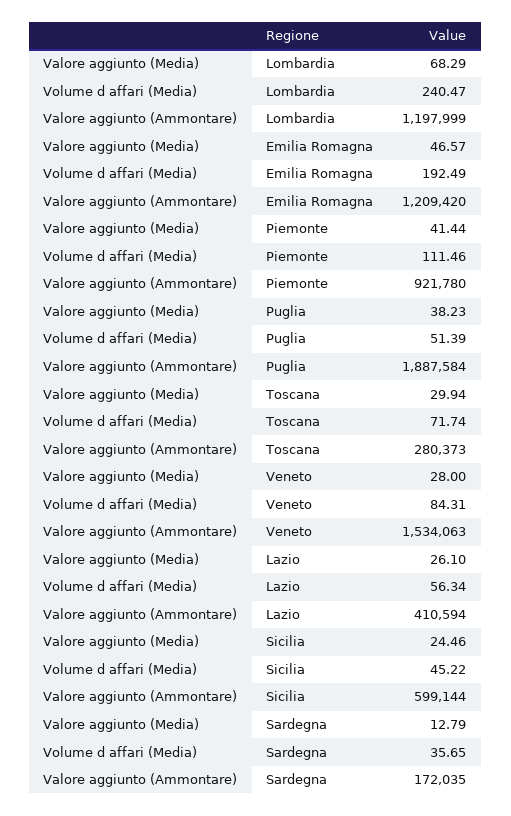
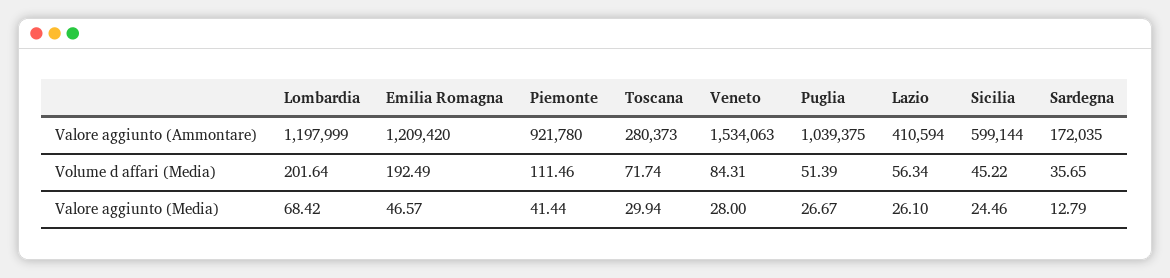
Valore aggiunto (Media), Lombardia: 68.29 -> 68.42
Volume d affari (Media), Lombardia: 240.47 -> 201.64
Valore aggiunto (Media), Puglia: 38.23 -> 26.67
Valore aggiunto (Ammontare), Puglia: 1887584 -> 1039375

